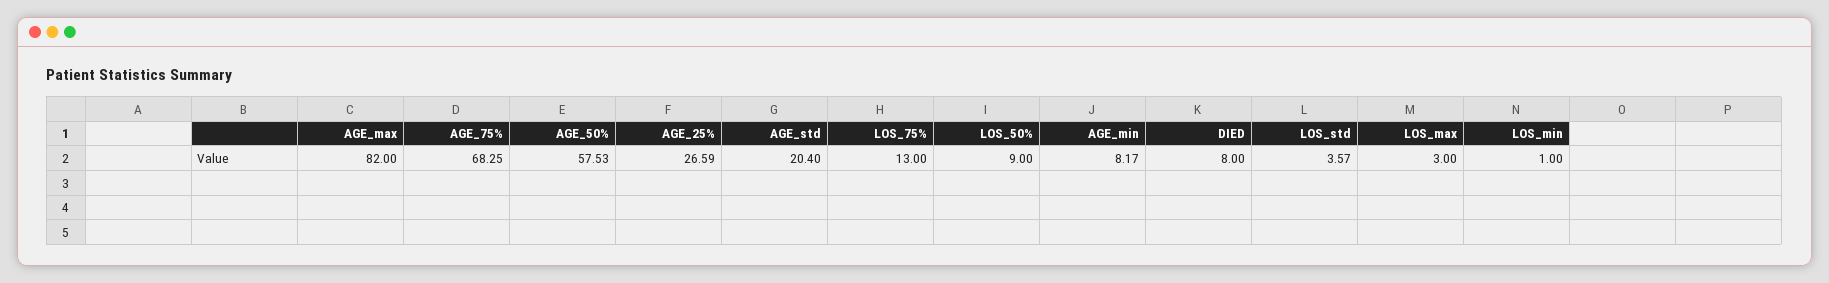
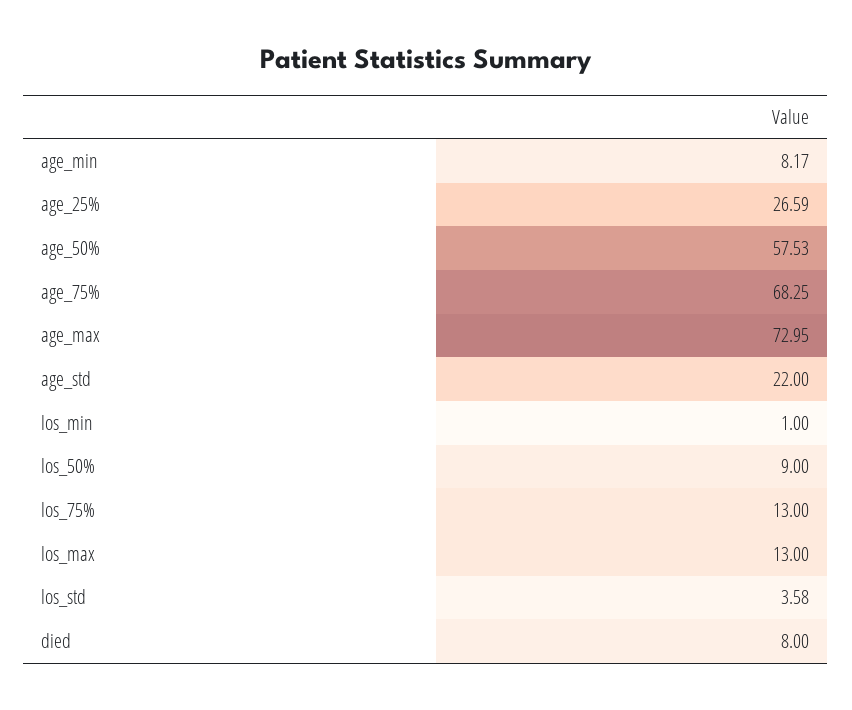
AGE_max: 82 -> 72.95
AGE_std: 20.4 -> 22
LOS_std: 3.57 -> 3.58
LOS_max: 3 -> 13

